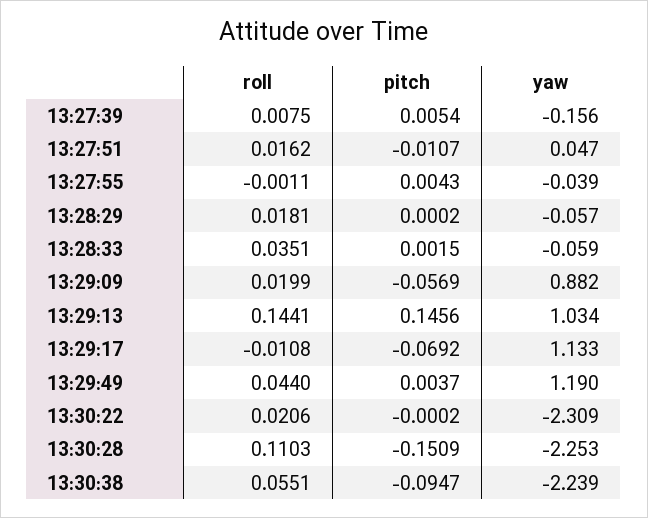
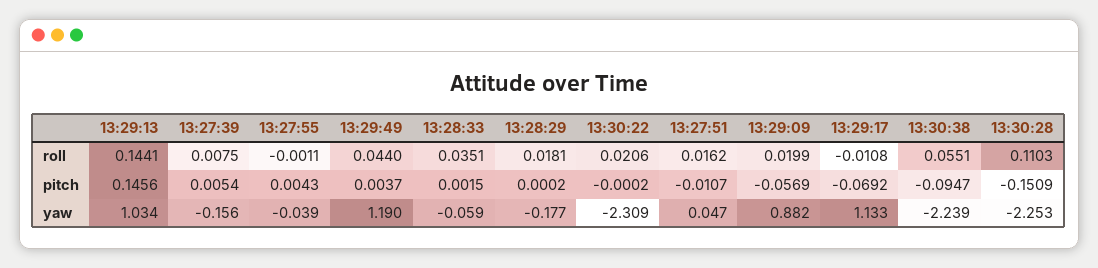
yaw, 13:28:29: -0.057 -> -0.177

